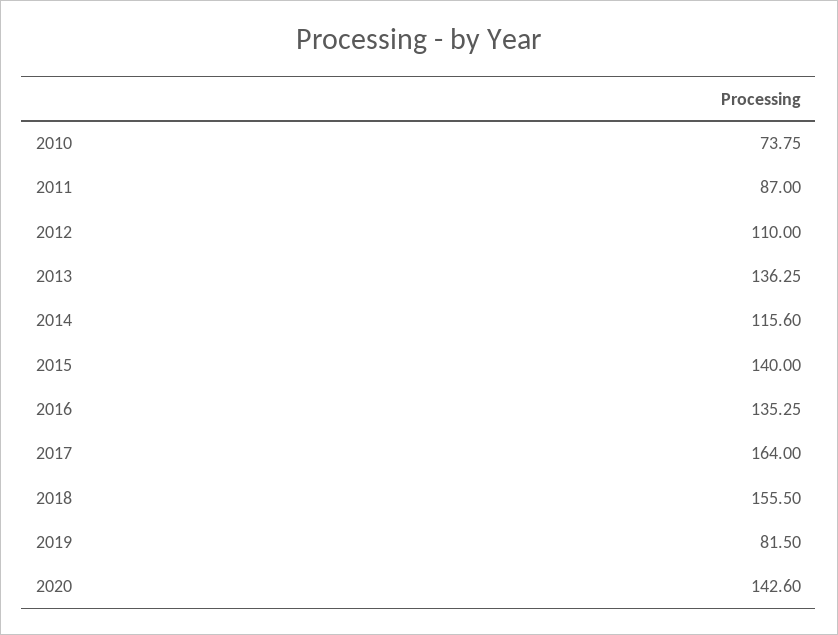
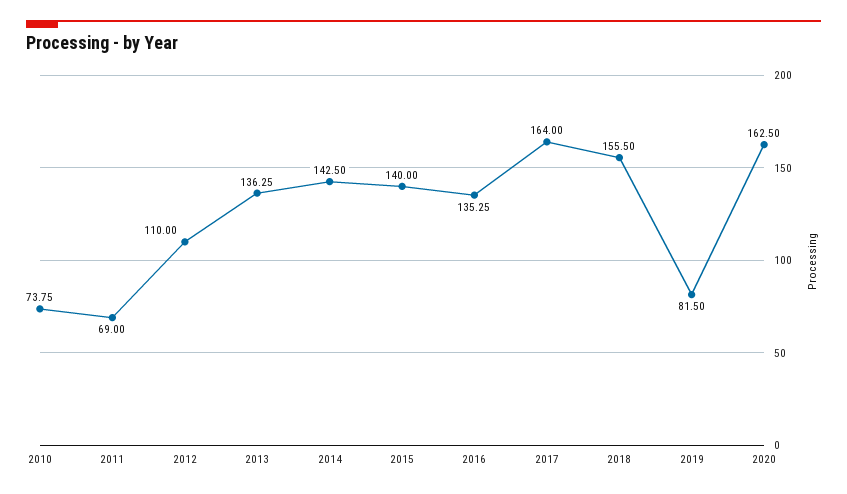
2011: 87 -> 69
2014: 115.6 -> 142.5
2020: 142.6 -> 162.5

